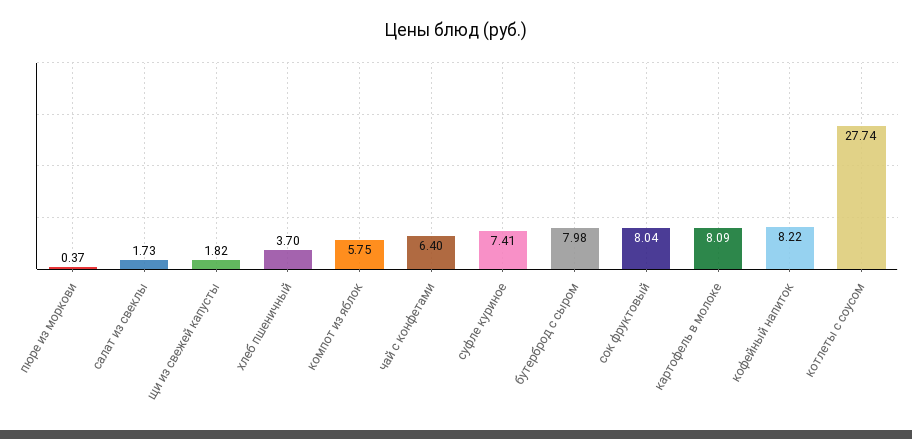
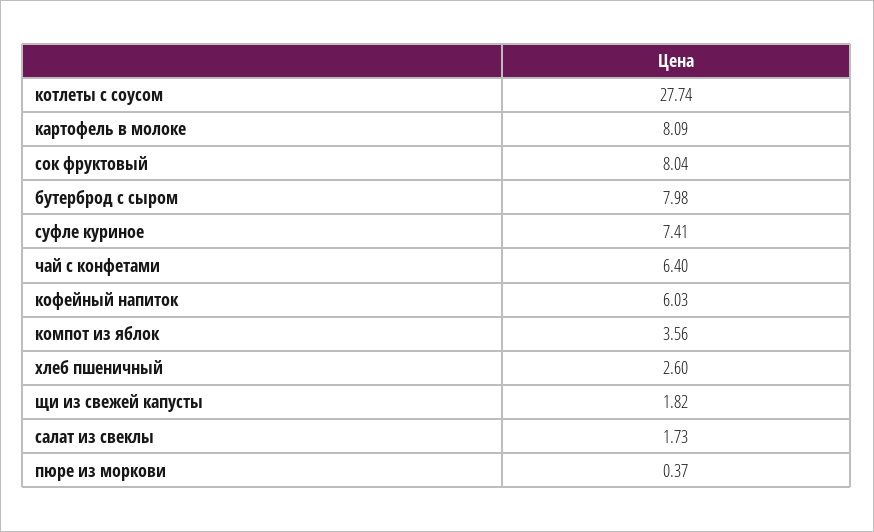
хлеб пшеничный: 3.7 -> 2.6
компот из яблок: 5.75 -> 3.56
кофейный напиток: 8.22 -> 6.03

